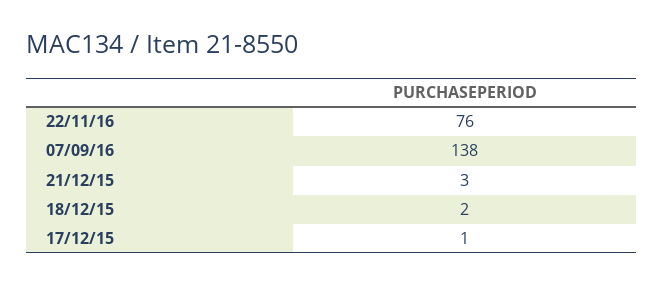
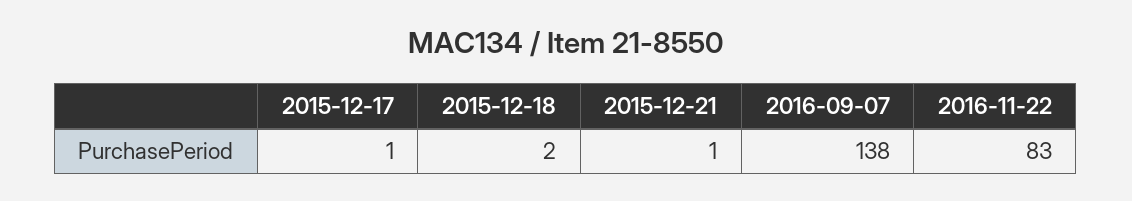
22/11/16: 76 -> 83
21/12/15: 3 -> 1

